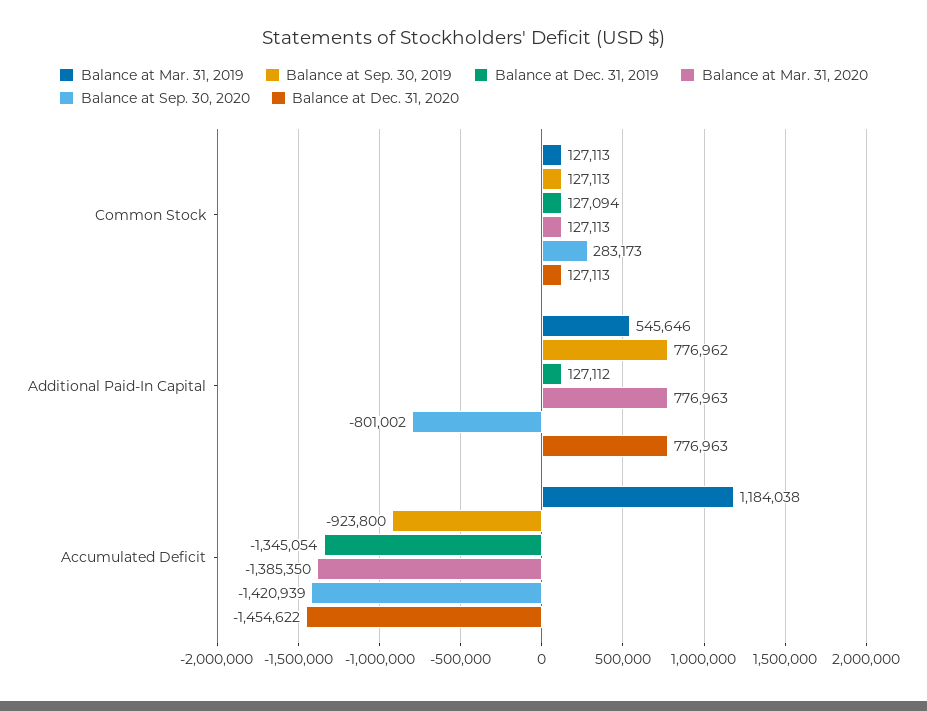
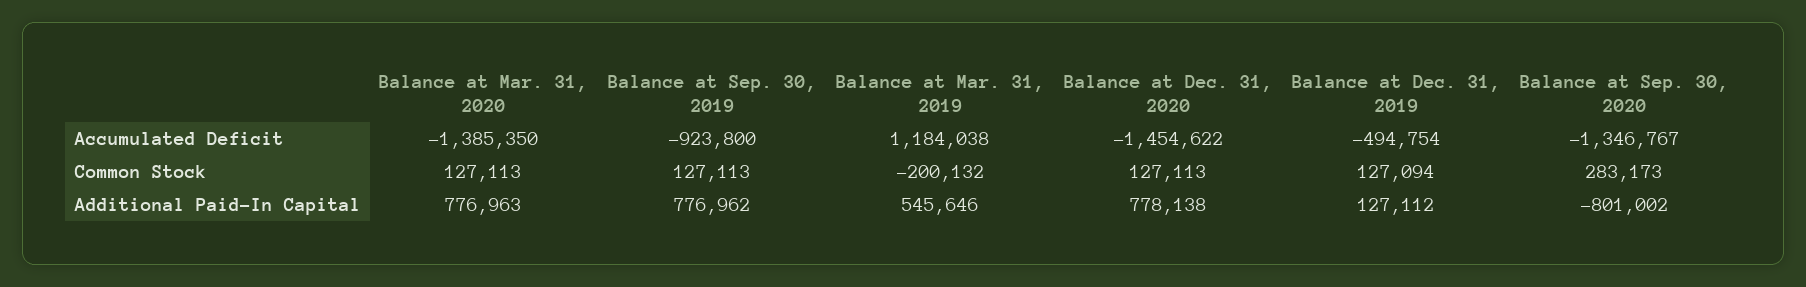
Balance at Mar. 31, 2019, Common Stock: 127113 -> -200132
Balance at Dec. 31, 2020, Additional Paid-In Capital: 776963 -> 778138
Balance at Dec. 31, 2019, Accumulated Deficit: -1345054 -> -494754
Balance at Sep. 30, 2020, Accumulated Deficit: -1420939 -> -1346767

